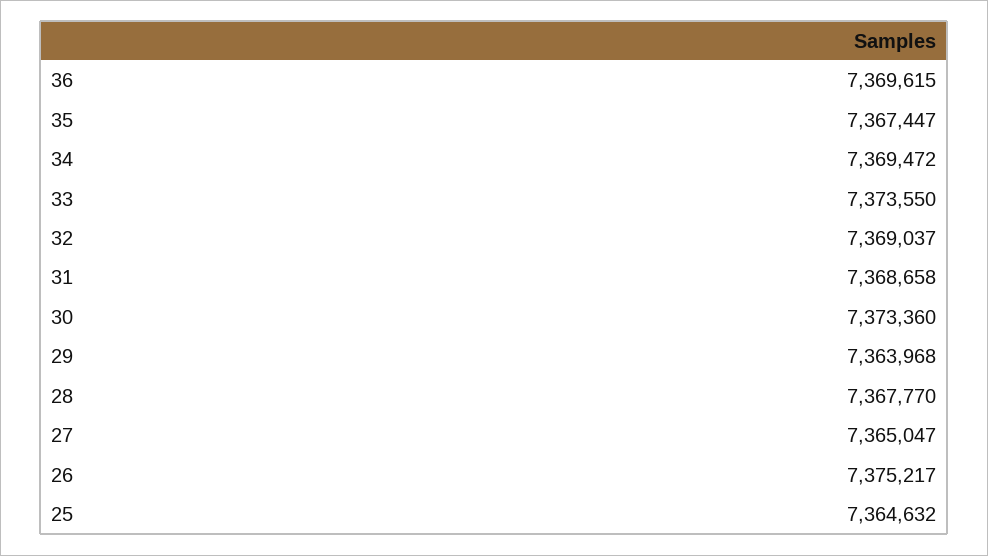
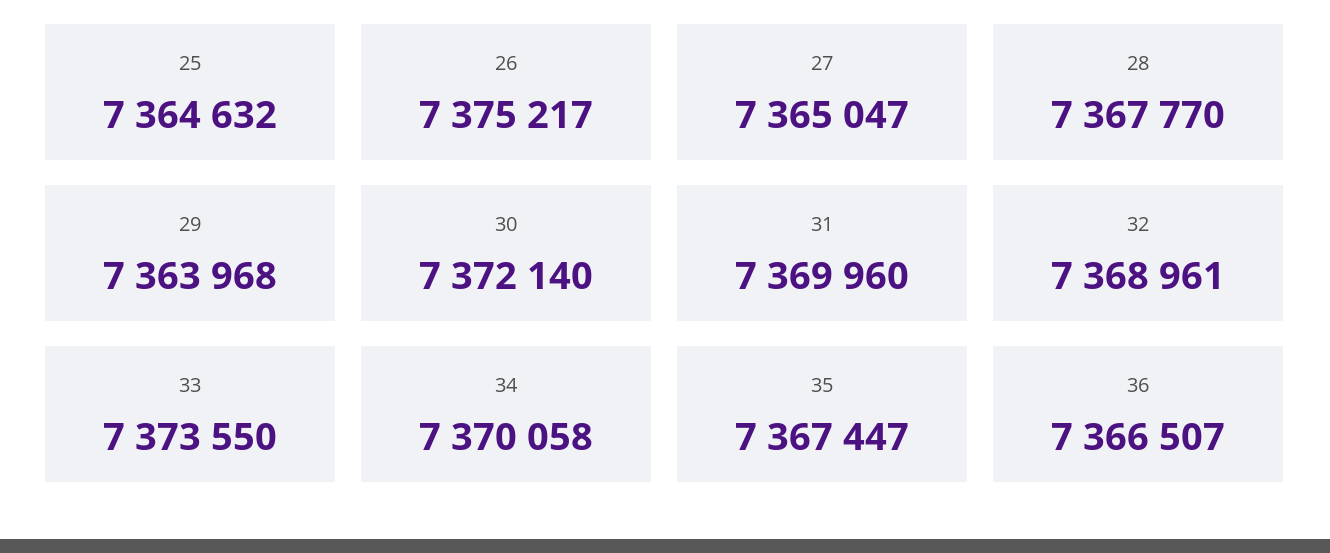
36: 7369615 -> 7366507
34: 7369472 -> 7370058
32: 7369037 -> 7368961
31: 7368658 -> 7369960
30: 7373360 -> 7372140

